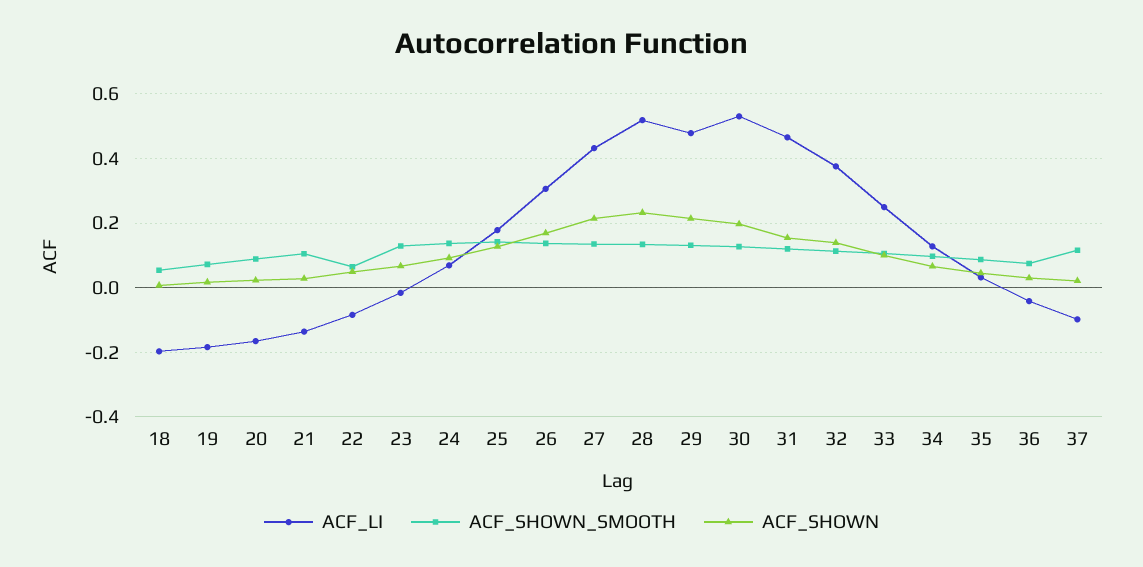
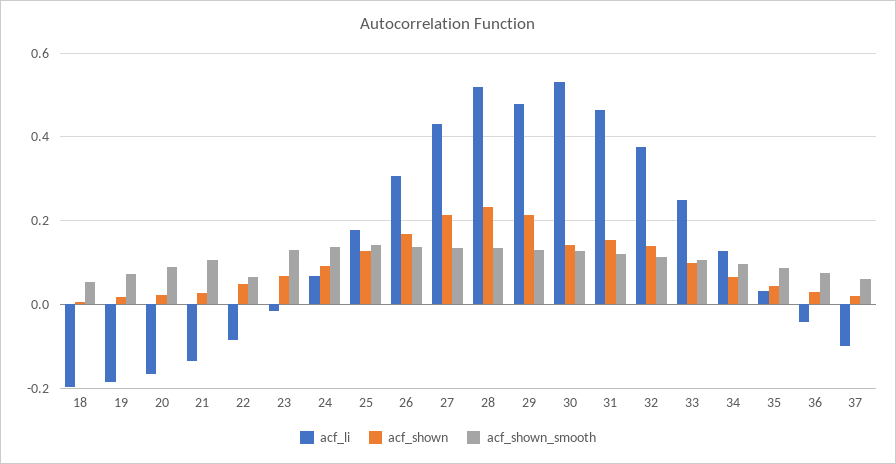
ACF_SHOWN, 30: 0.2 -> 0.14
ACF_SHOWN_SMOOTH, 37: 0.12 -> 0.06

